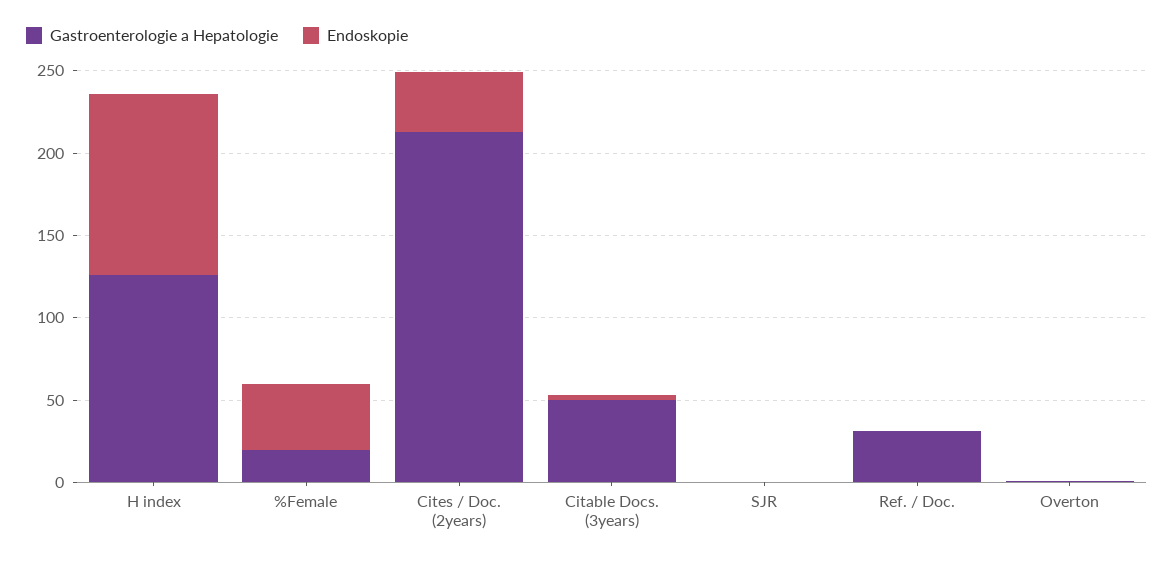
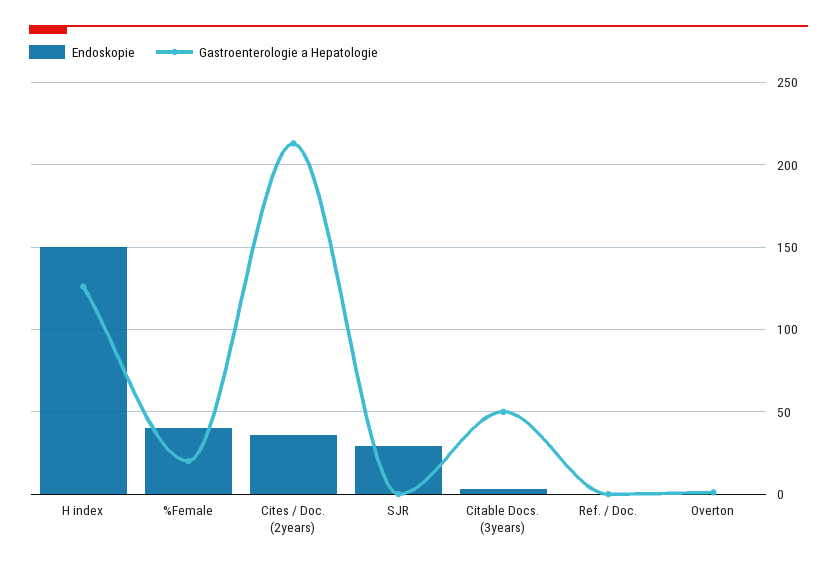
Endoskopie, H index: 110 -> 150
Endoskopie, SJR: 0 -> 30
Gastroenterologie a Hepatologie, Ref. / Doc.: 30 -> 0

